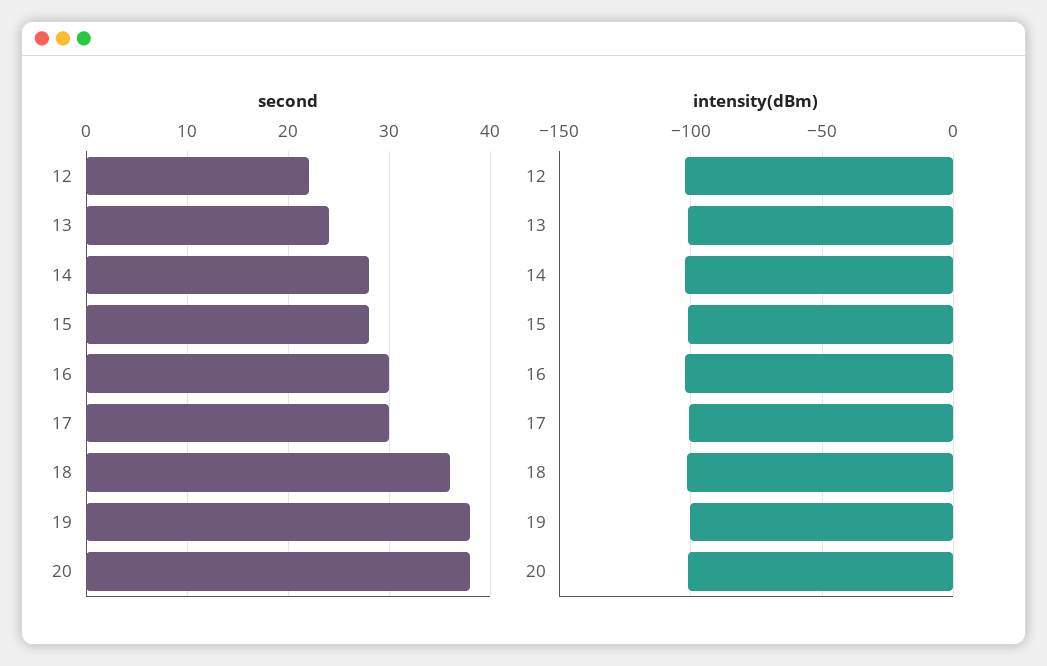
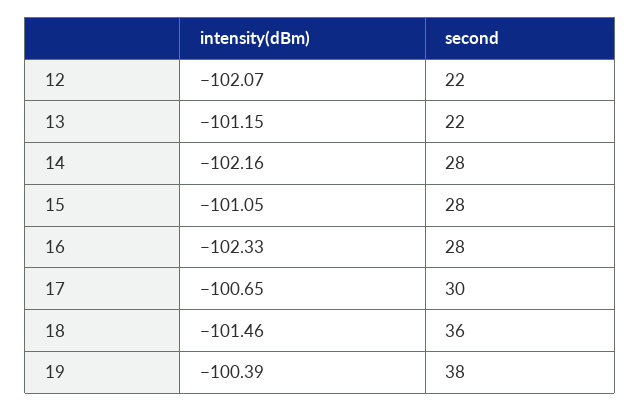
second, 13: 24 -> 22
second, 16: 30 -> 28
second, 20: 38 -> none
intensity(dBm), 20: -100 -> none

